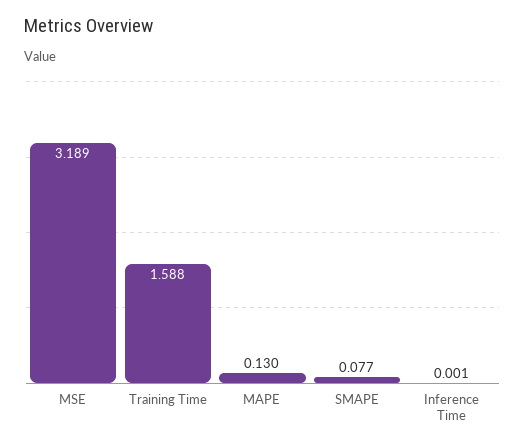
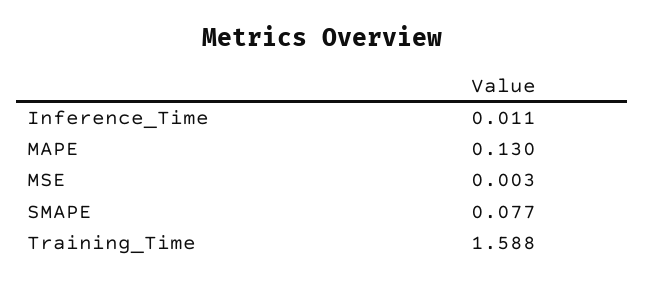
MSE: 3.189 -> 0.003
Inference Time: 0.001 -> 0.011

